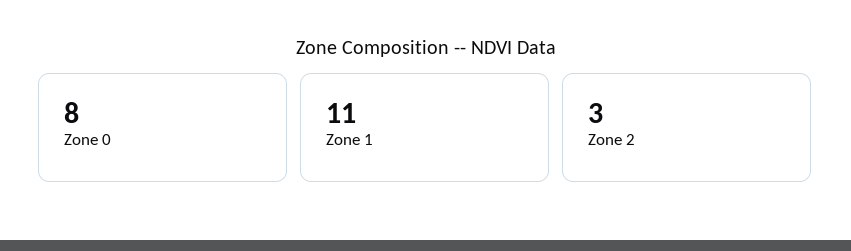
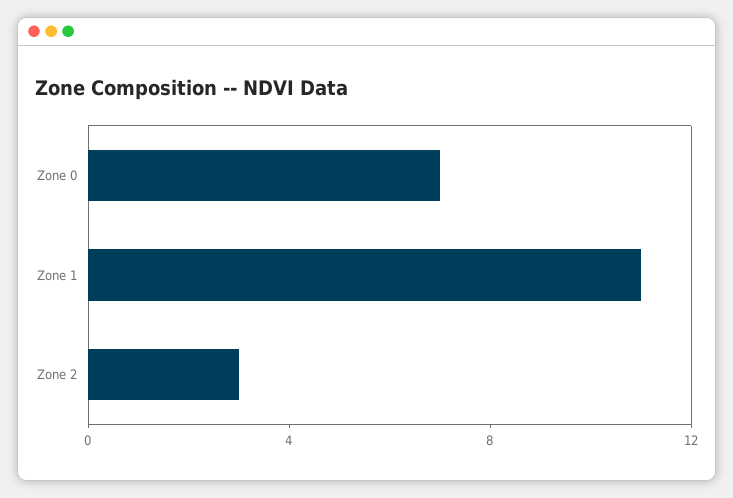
Zone 0: 8 -> 7

